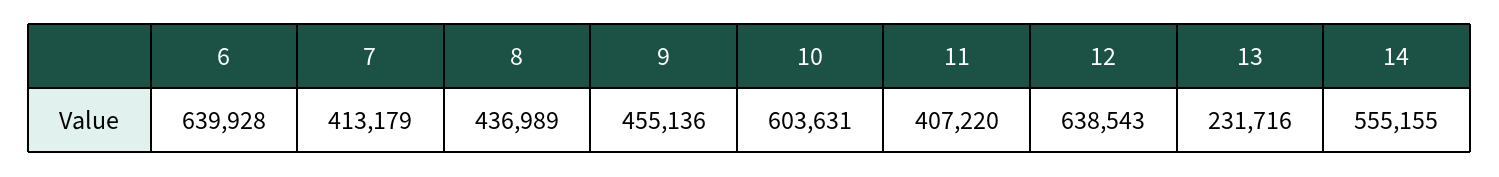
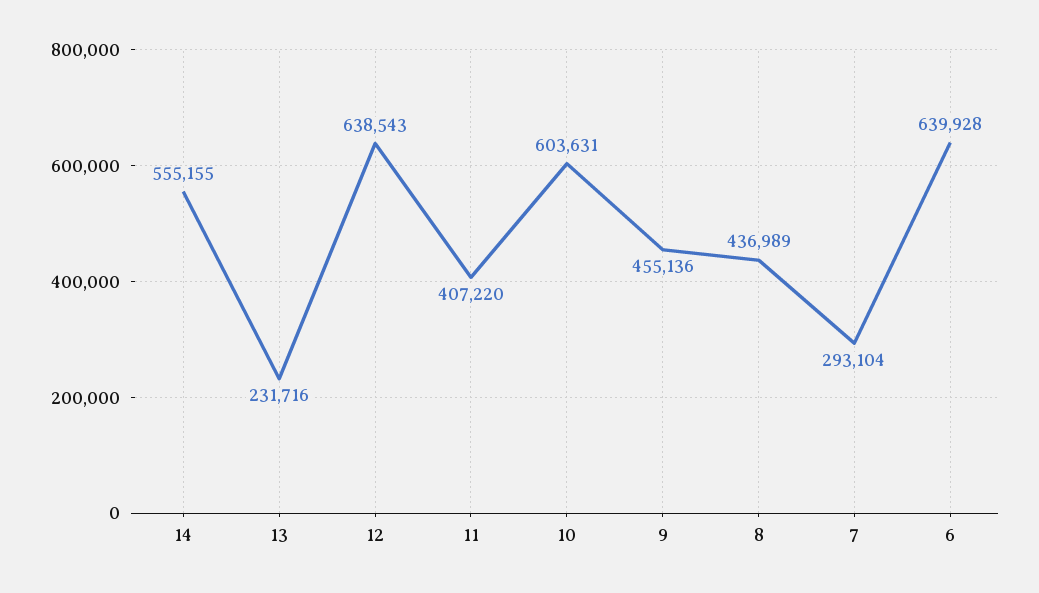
7: 413179 -> 293104

